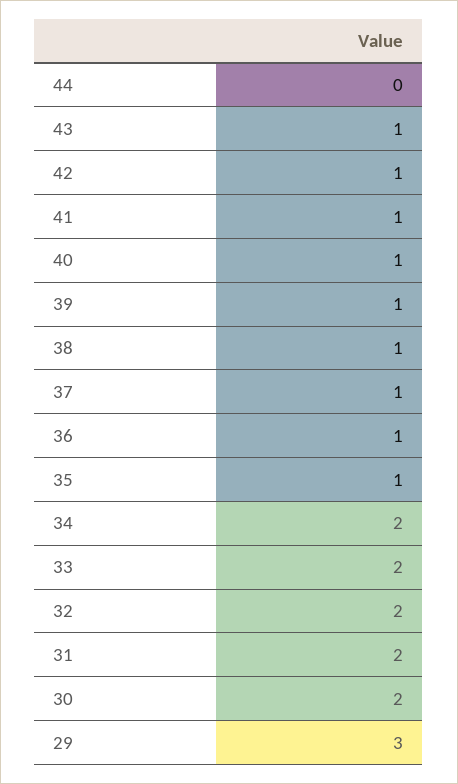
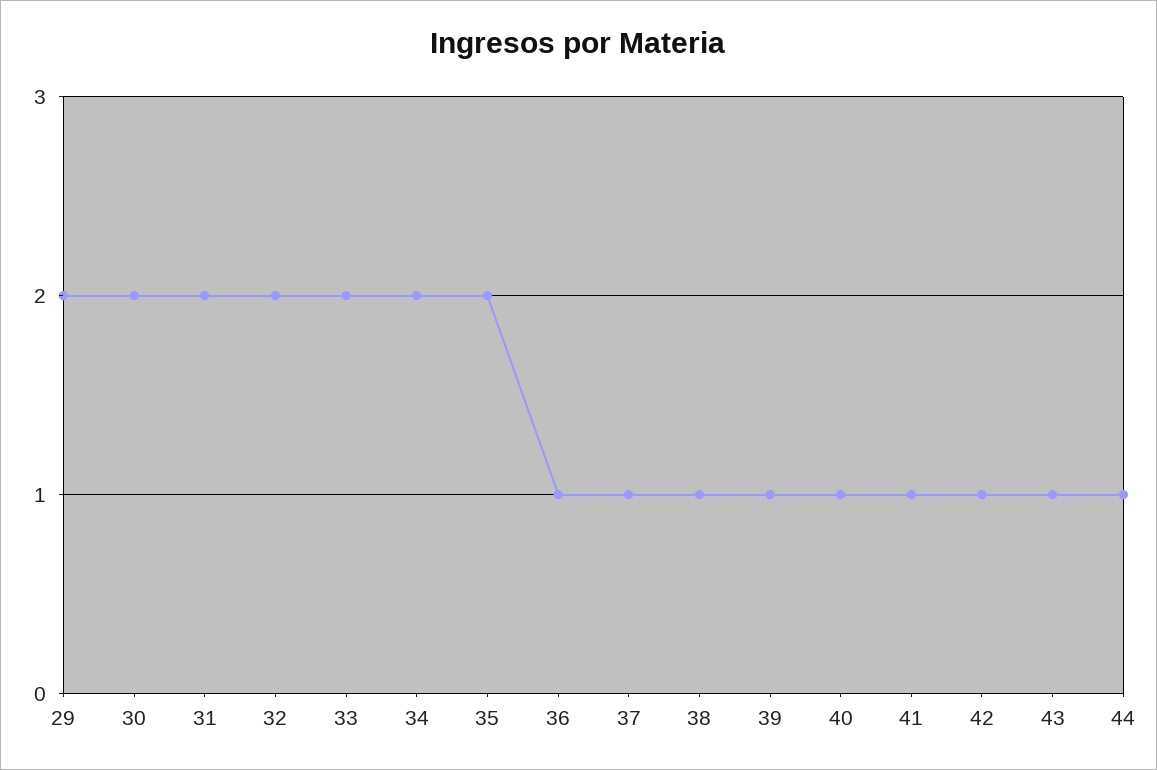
44: 0 -> 1
35: 1 -> 2
29: 3 -> 2

